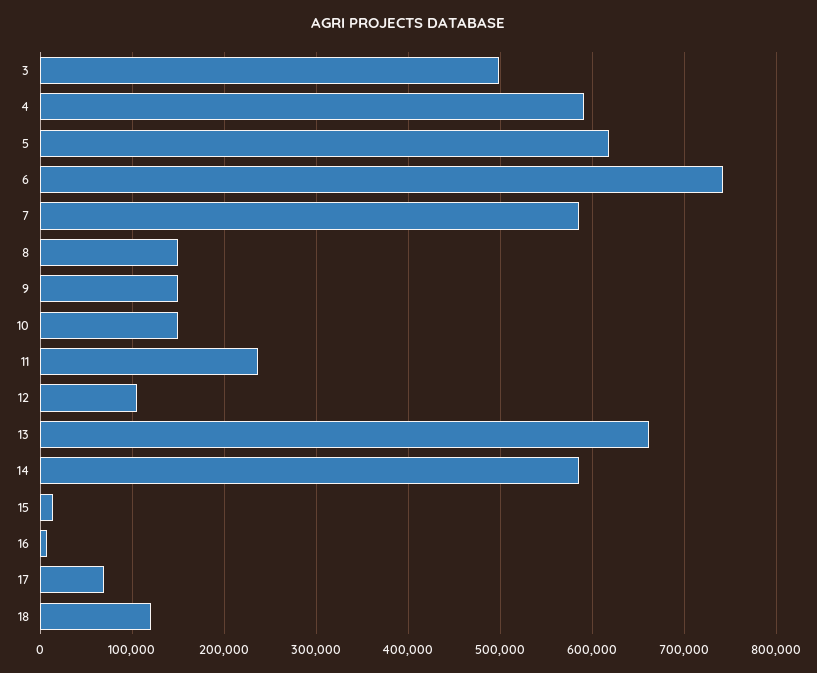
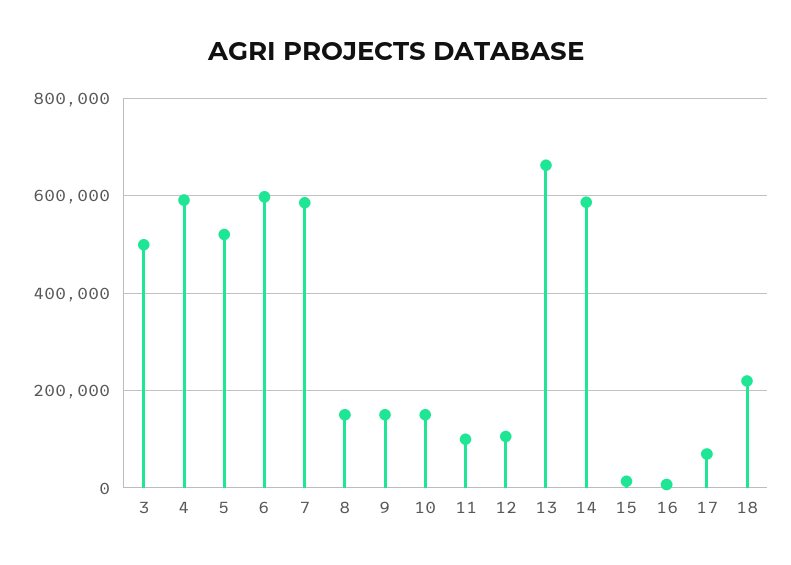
5: 620000 -> 520000
6: 740000 -> 600000
11: 240000 -> 100000
18: 120000 -> 220000

